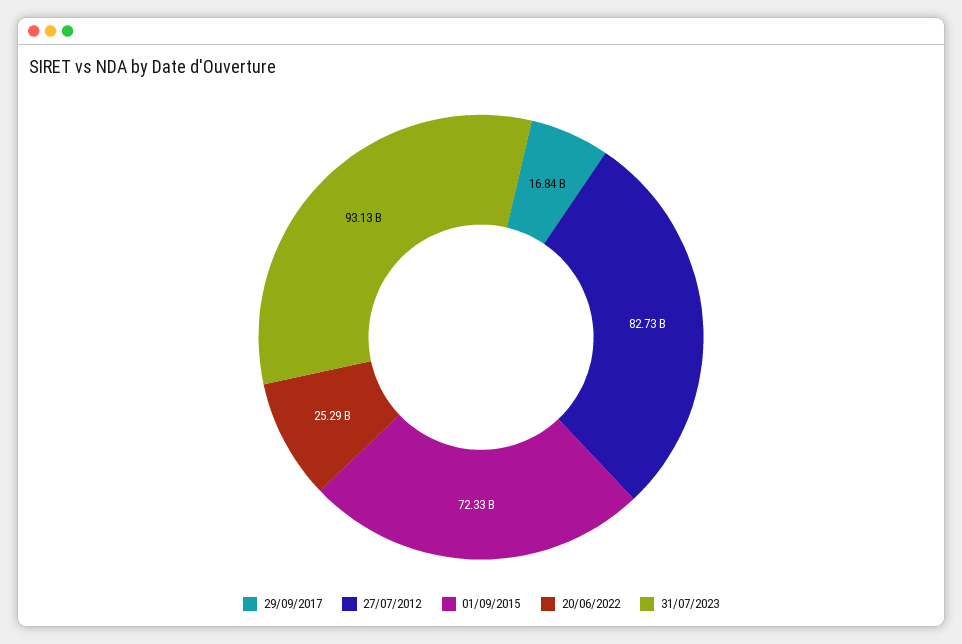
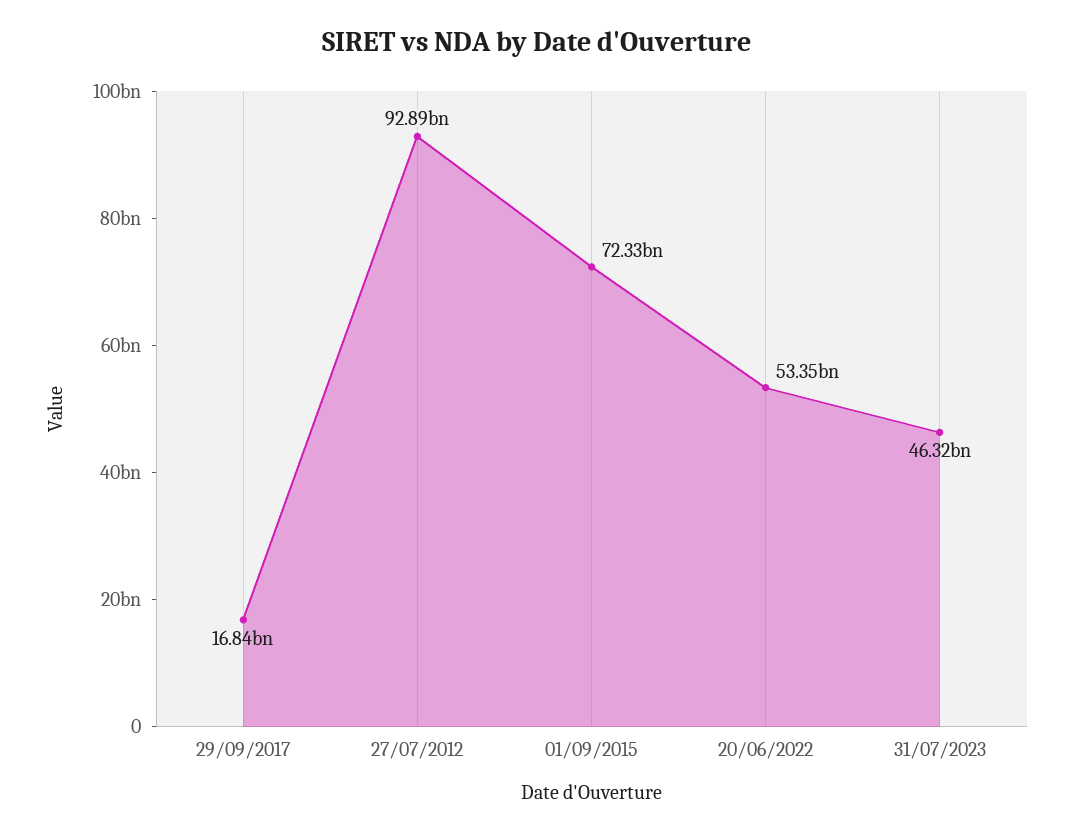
27/07/2012: 82730000000 -> 92890000000
20/06/2022: 25290000000 -> 53350000000
31/07/2023: 93130000000 -> 46320000000

